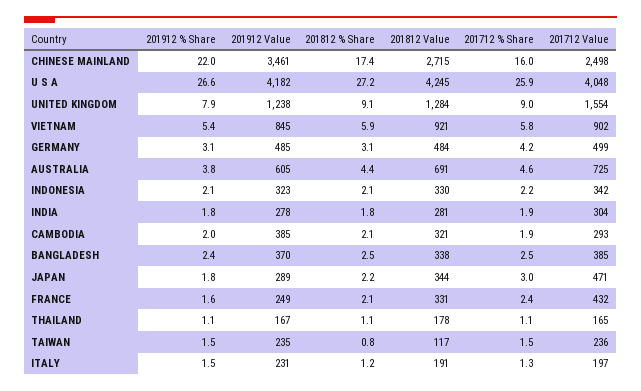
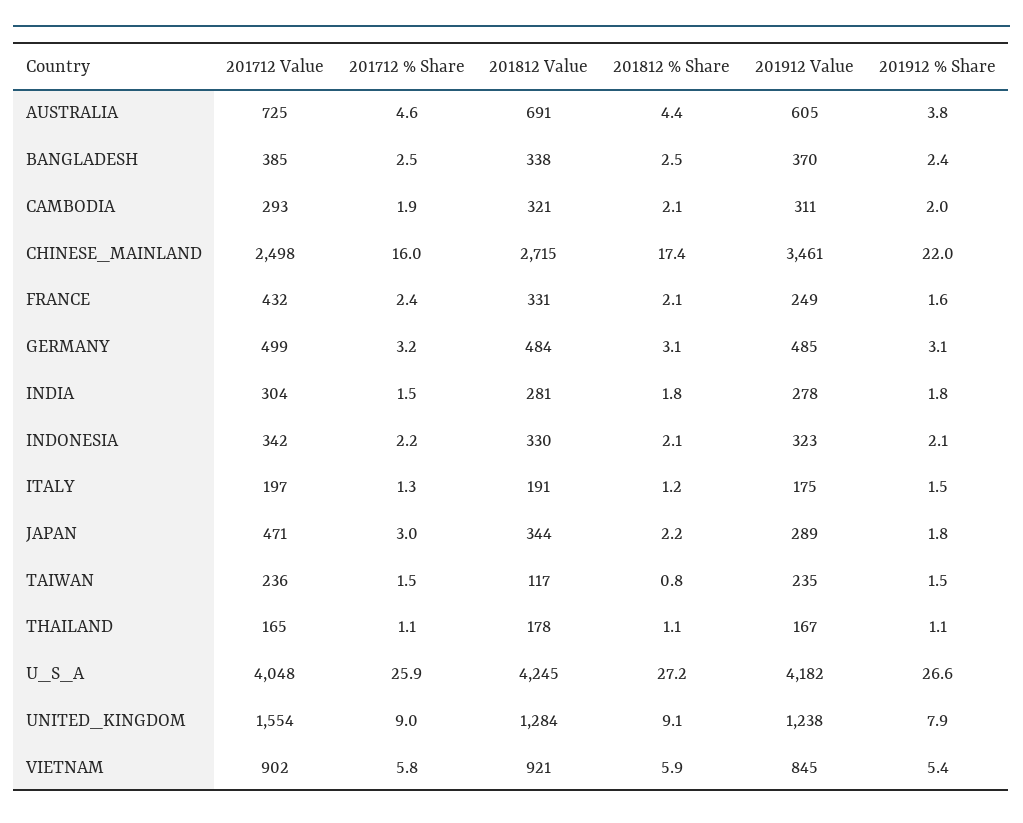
201712 % Share, GERMANY: 4.2 -> 3.2
201712 % Share, INDIA: 1.9 -> 1.5
201912 Value, CAMBODIA: 385 -> 311
201912 Value, ITALY: 231 -> 175

